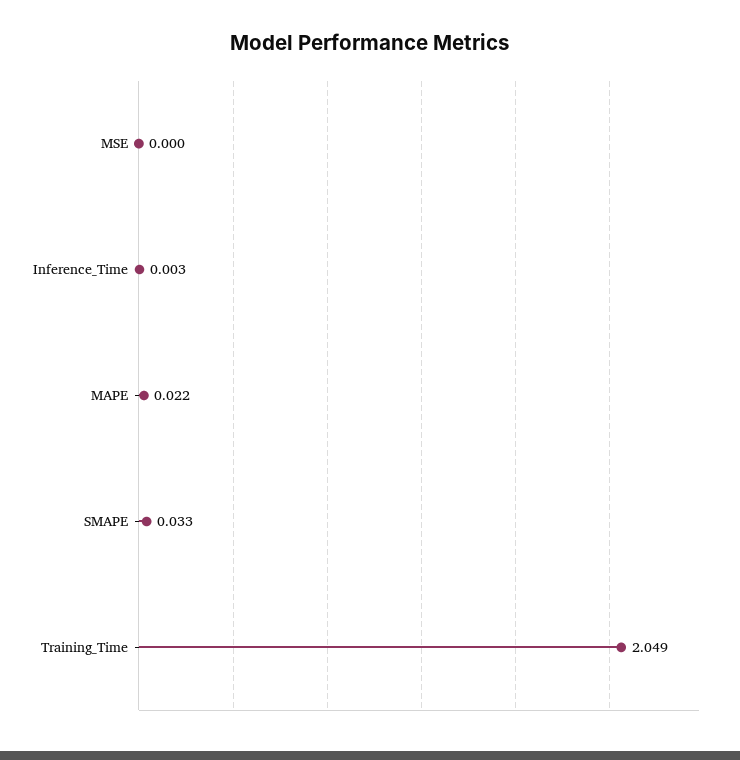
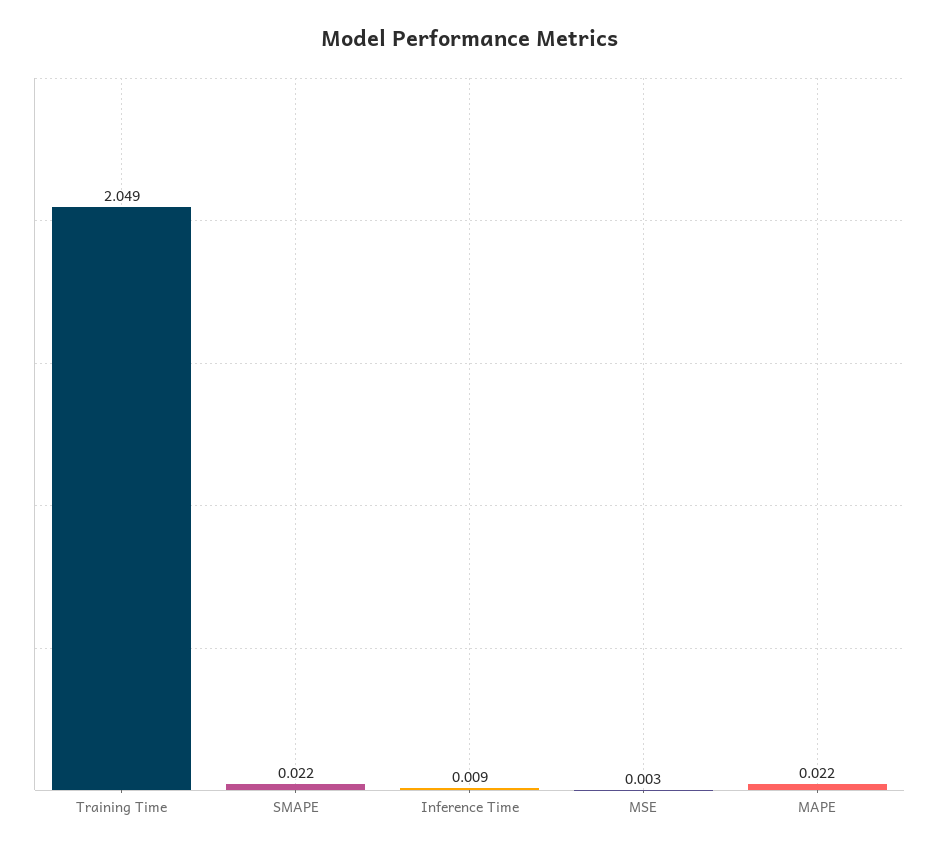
MSE: 0 -> 0.003
Inference_Time: 0.003 -> 0.009
SMAPE: 0.033 -> 0.022

